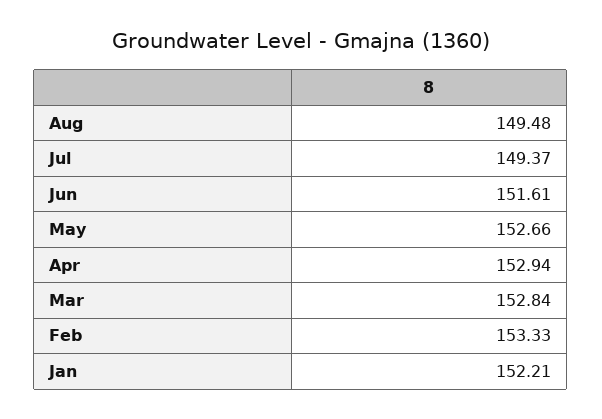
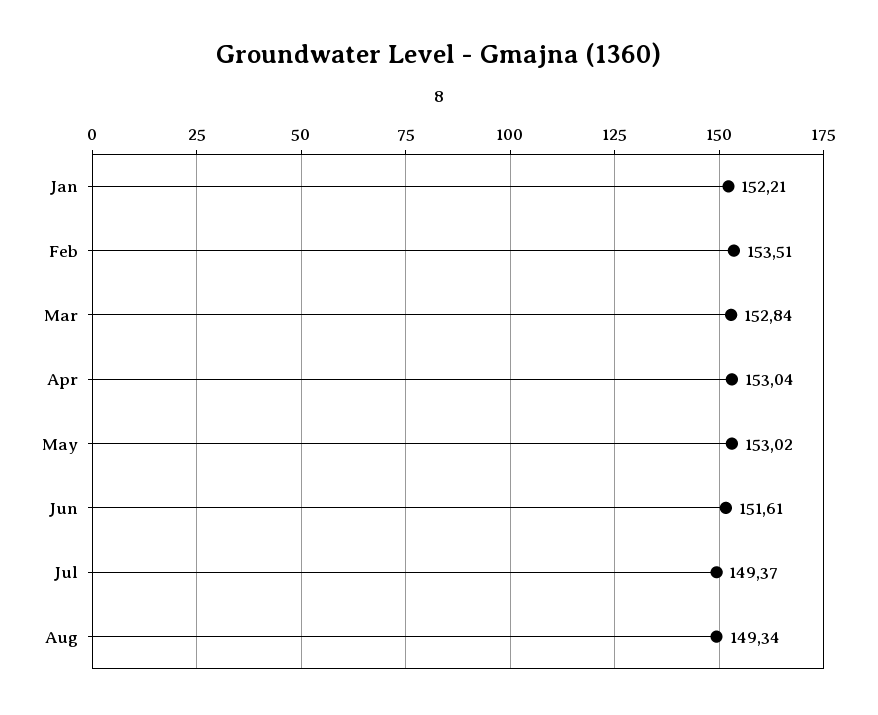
Aug: 149.48 -> 149.34
May: 152.66 -> 153.02
Apr: 152.94 -> 153.04
Feb: 153.33 -> 153.51

